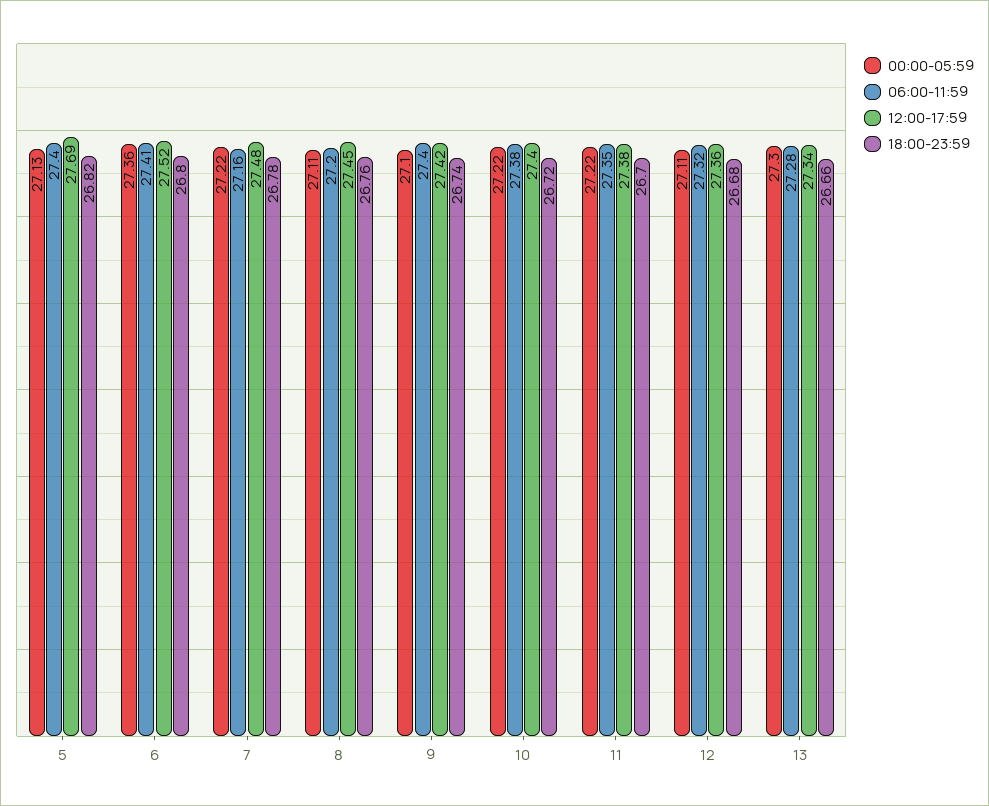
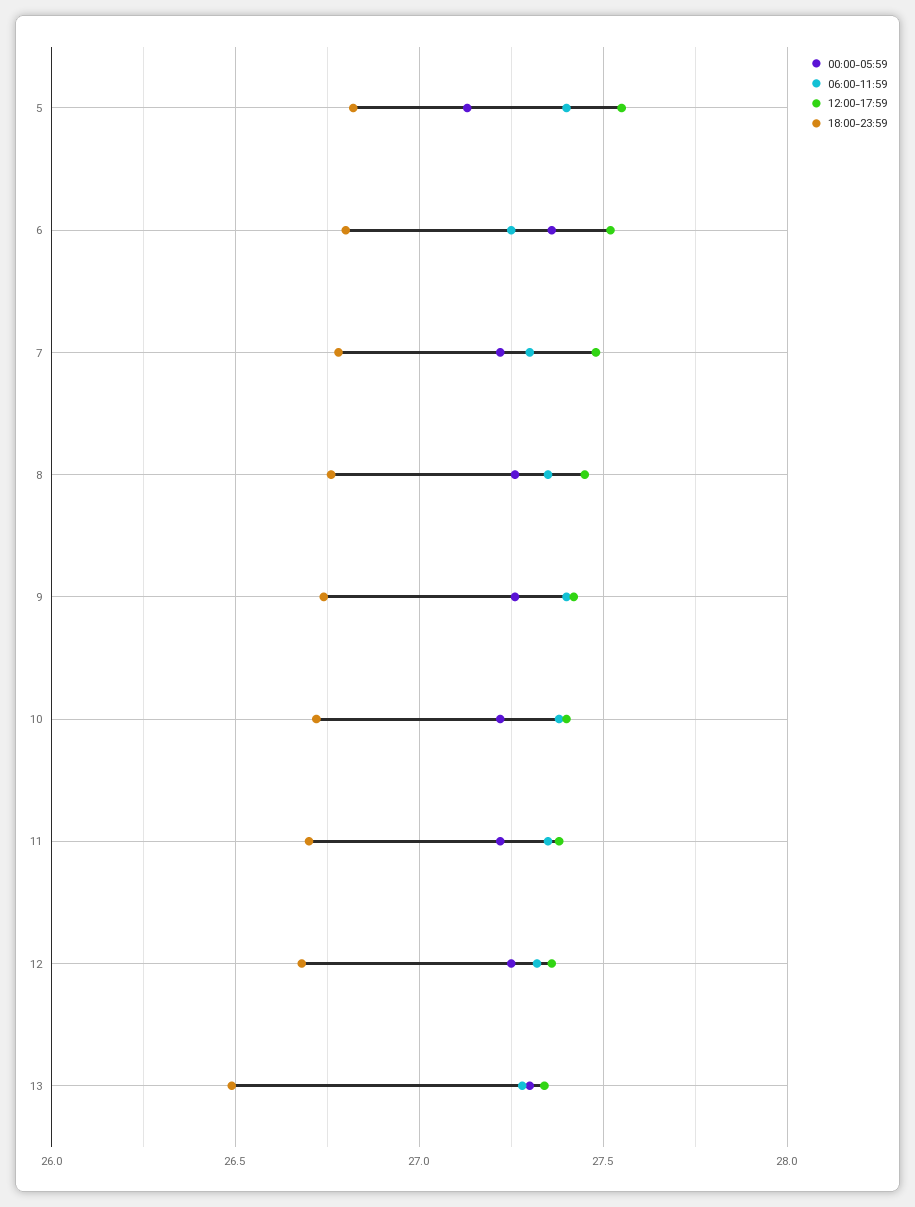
12:00-17:59, 5: 27.69 -> 27.55
06:00-11:59, 6: 27.41 -> 27.25
06:00-11:59, 7: 27.16 -> 27.3
00:00-05:59, 8: 27.11 -> 27.25
06:00-11:59, 8: 27.2 -> 27.35
00:00-05:59, 9: 27.1 -> 27.25
00:00-05:59, 12: 27.11 -> 27.25
18:00-23:59, 13: 26.66 -> 26.5

